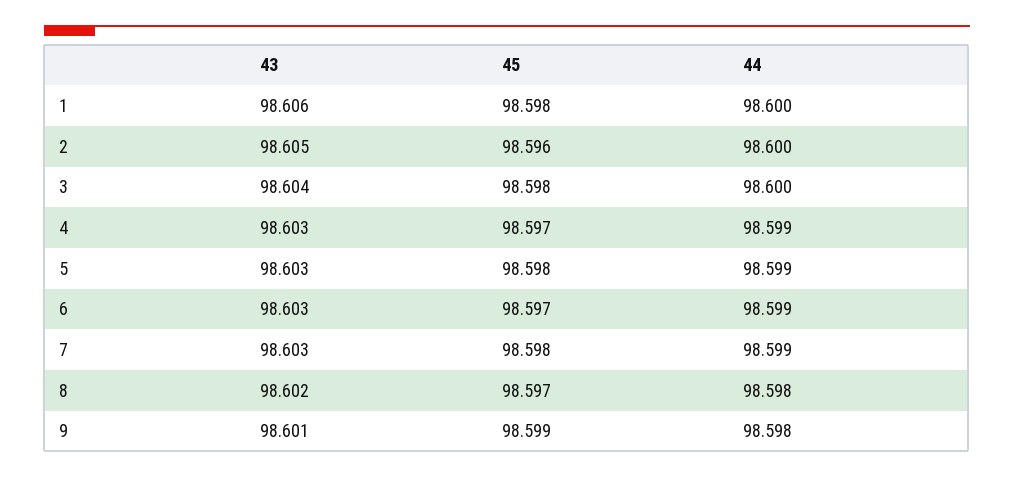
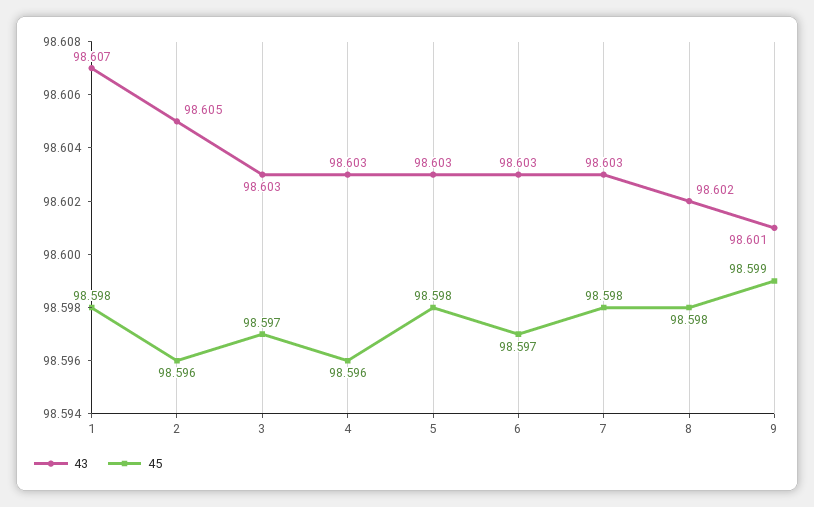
43, 1: 98.606 -> 98.607
44, 1: 98.6 -> none
44, 2: 98.6 -> none
43, 3: 98.604 -> 98.603
45, 3: 98.598 -> 98.597
44, 3: 98.6 -> none
45, 4: 98.597 -> 98.596
44, 4: 98.599 -> none
44, 5: 98.599 -> none
44, 6: 98.599 -> none
44, 7: 98.599 -> none
45, 8: 98.597 -> 98.598
44, 8: 98.598 -> none
44, 9: 98.598 -> none

